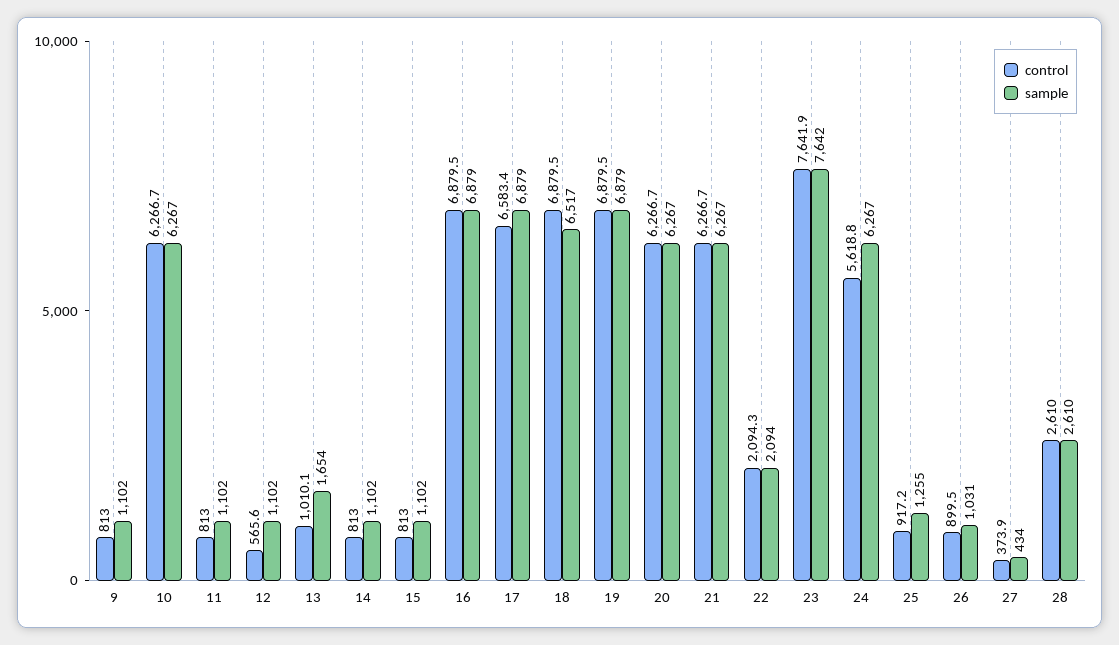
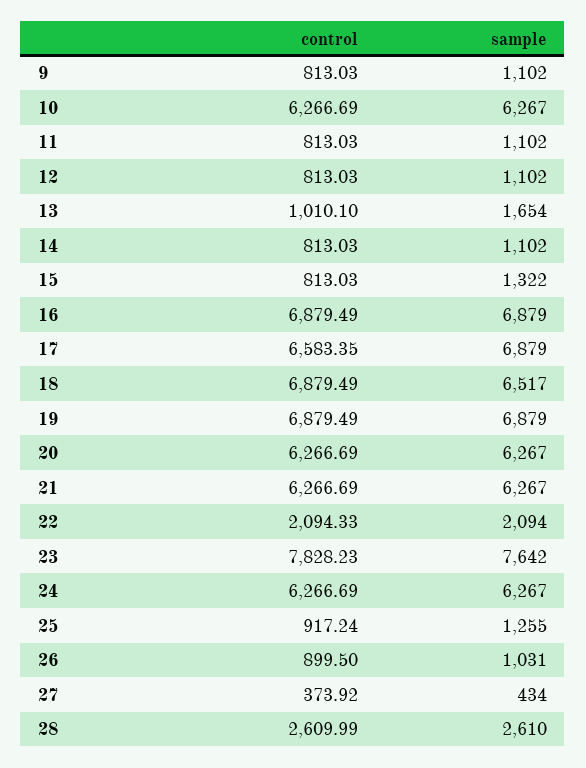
control, 12: 565.6 -> 813.03
sample, 15: 1102 -> 1322
control, 23: 7641.9 -> 7828.23
control, 24: 5618.8 -> 6266.69

